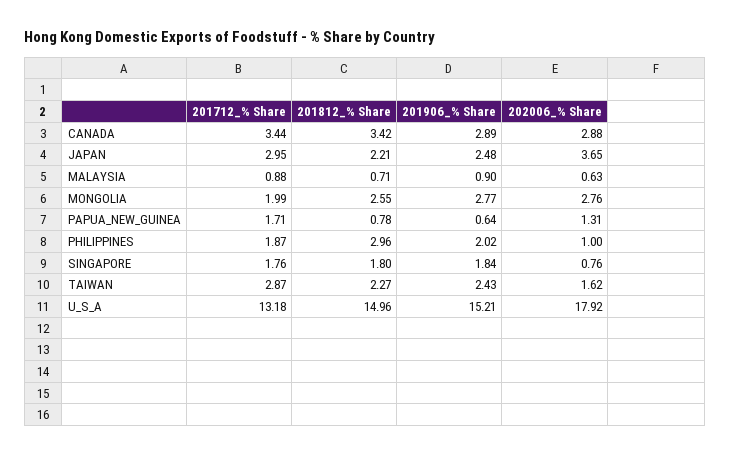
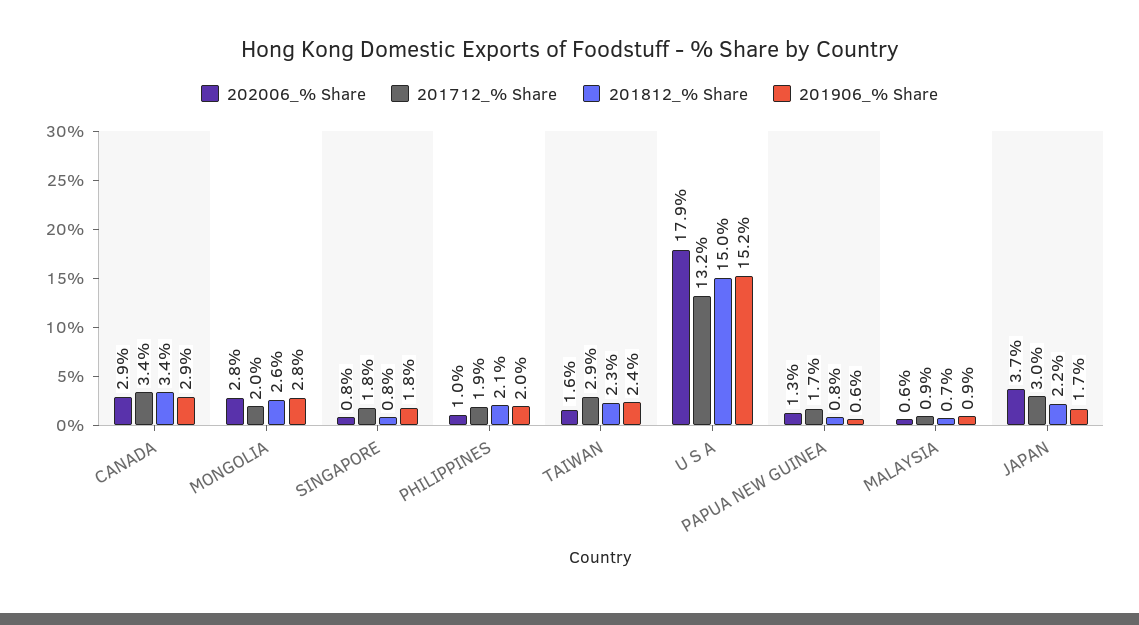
201906_% Share, JAPAN: 2.48 -> 1.7
201812_% Share, PHILIPPINES: 2.96 -> 2.1
201812_% Share, SINGAPORE: 1.8 -> 0.8

